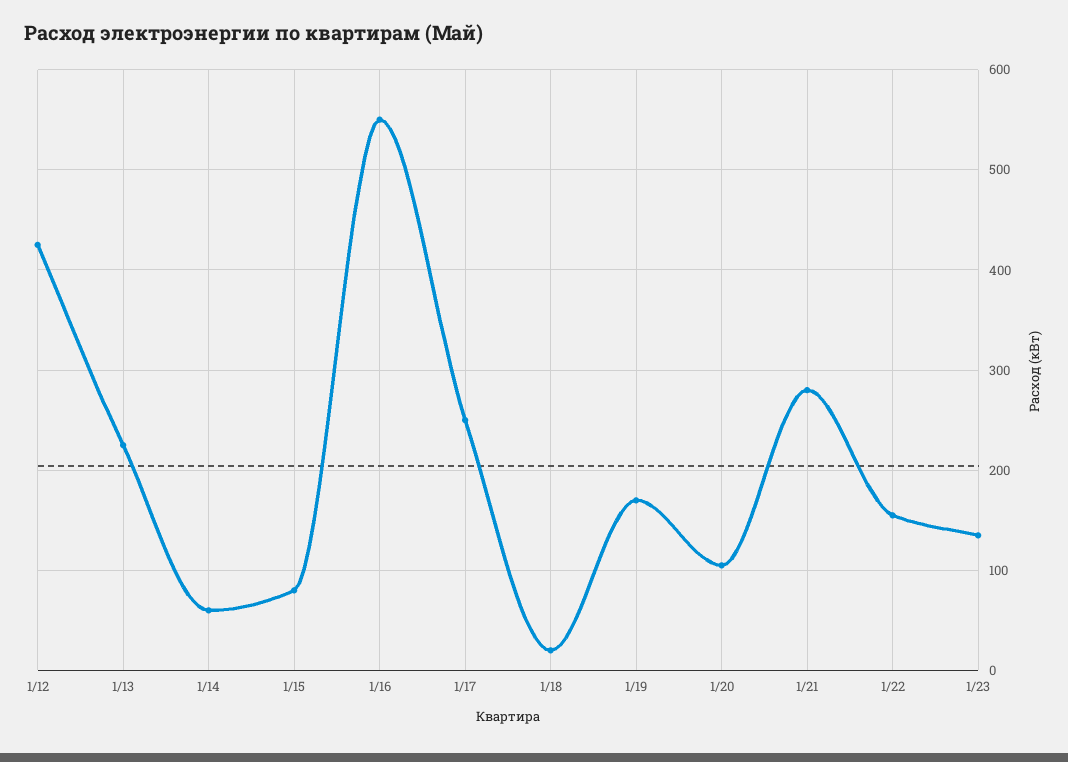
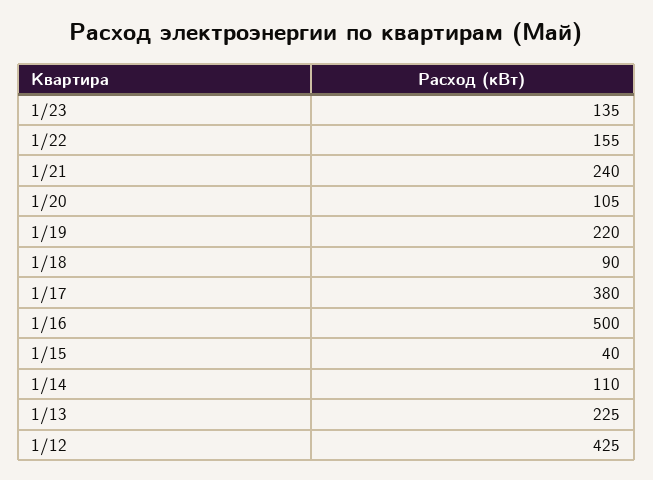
1/14: 60 -> 110
1/15: 80 -> 40
1/16: 550 -> 500
1/17: 250 -> 380
1/18: 20 -> 90
1/19: 170 -> 220
1/21: 280 -> 240

